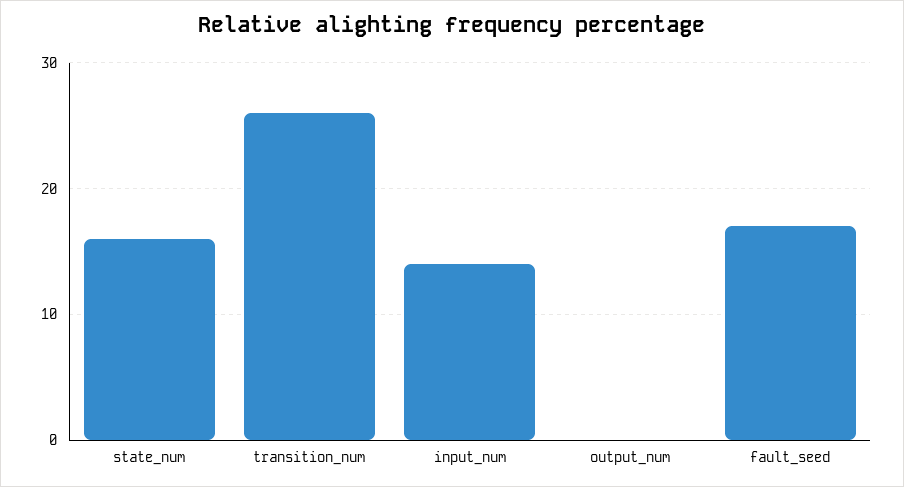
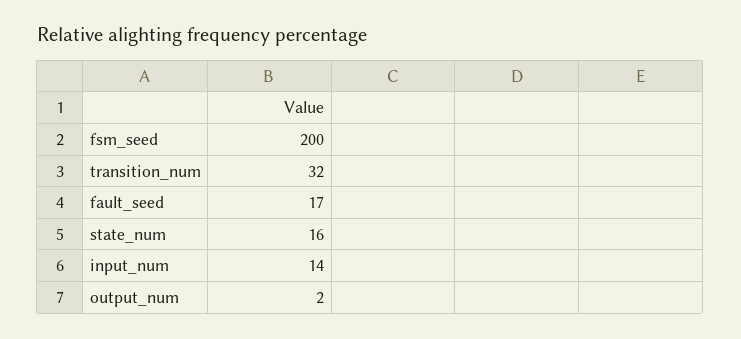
transition_num: 26 -> 32
output_num: 0 -> 2
fsm_seed: none -> 200

